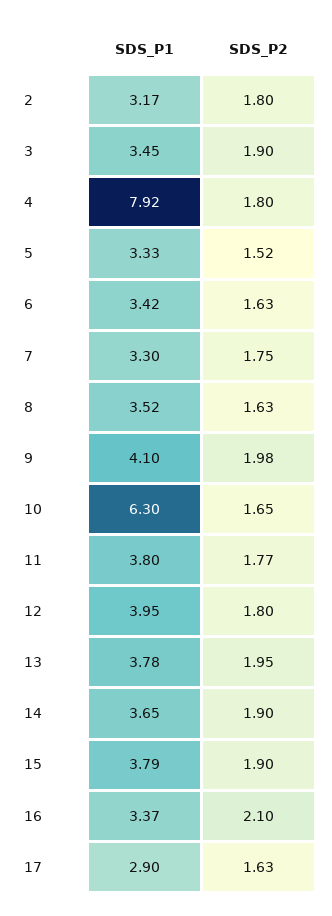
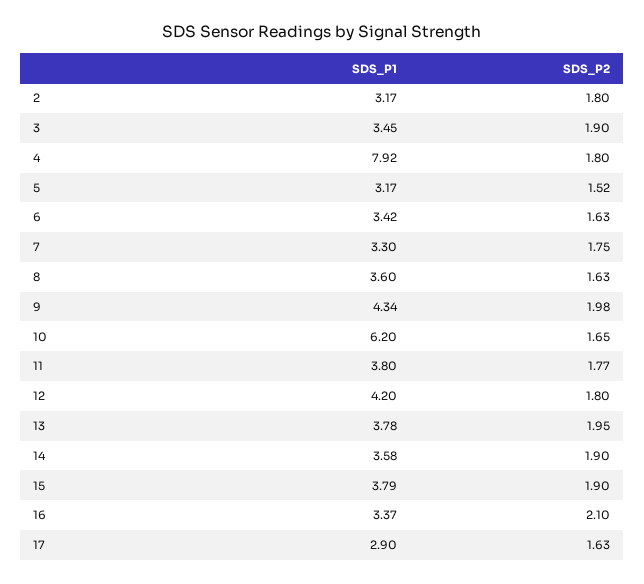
SDS_P1, 5: 3.33 -> 3.17
SDS_P1, 8: 3.52 -> 3.6
SDS_P1, 9: 4.1 -> 4.34
SDS_P1, 10: 6.3 -> 6.2
SDS_P1, 12: 3.95 -> 4.2
SDS_P1, 14: 3.65 -> 3.58

